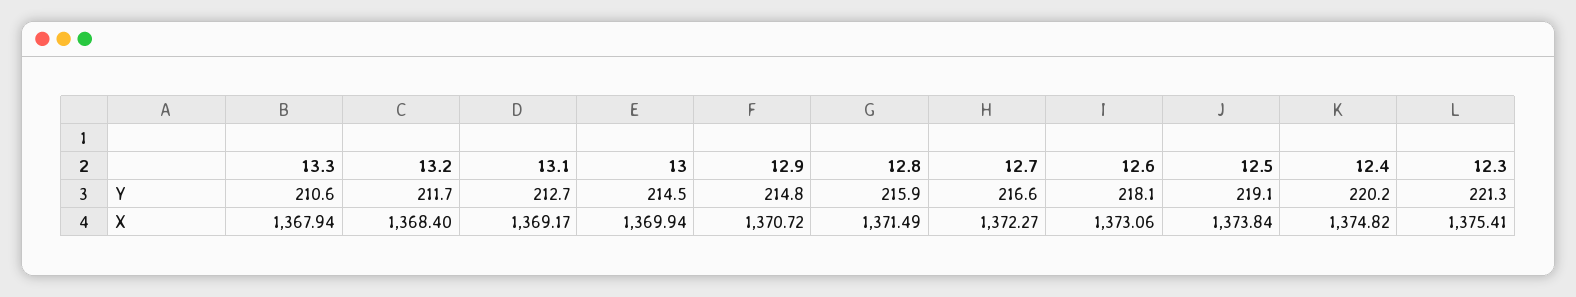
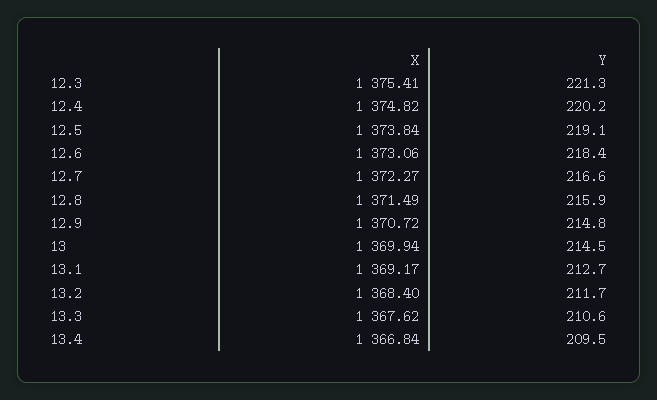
12.6, Y: 218.1 -> 218.4
13.3, X: 1367.94 -> 1367.62
13.4, X: none -> 1366.84
13.4, Y: none -> 209.5

